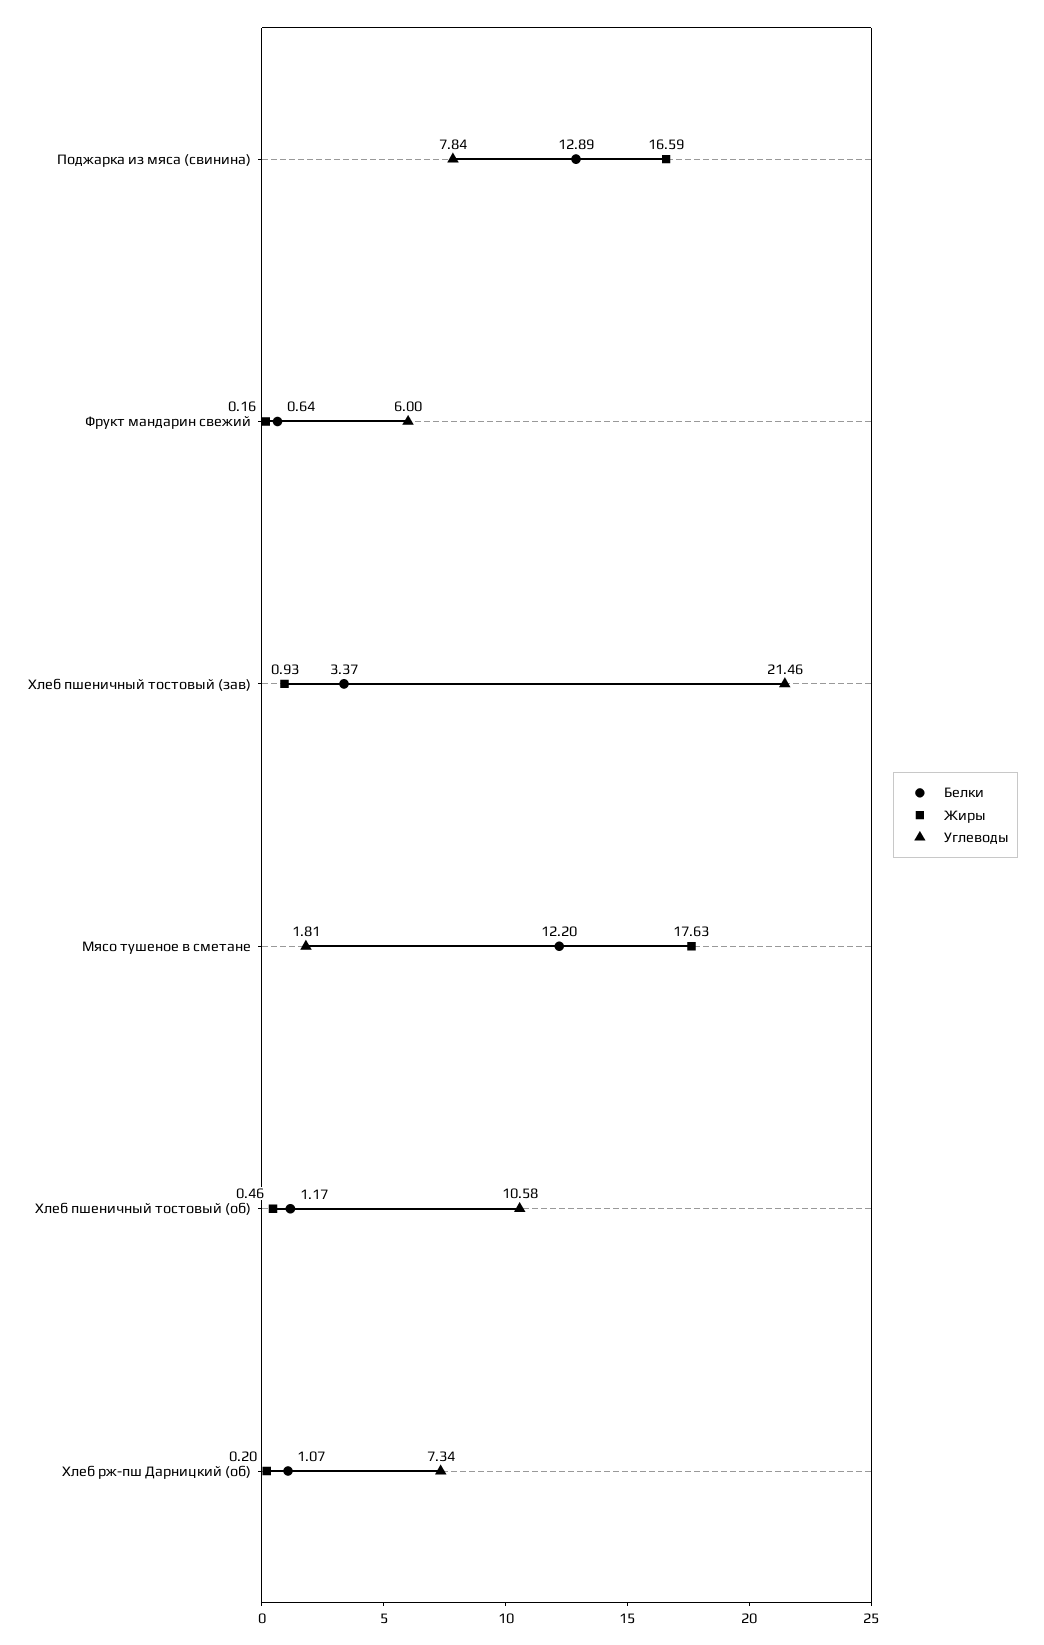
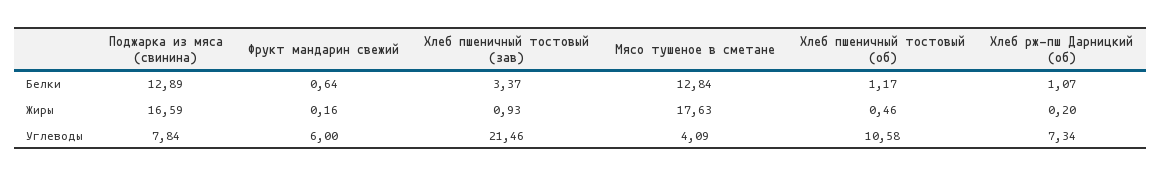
Белки, Мясо тушеное в сметане: 12.2 -> 12.84
Углеводы, Мясо тушеное в сметане: 1.81 -> 4.09

